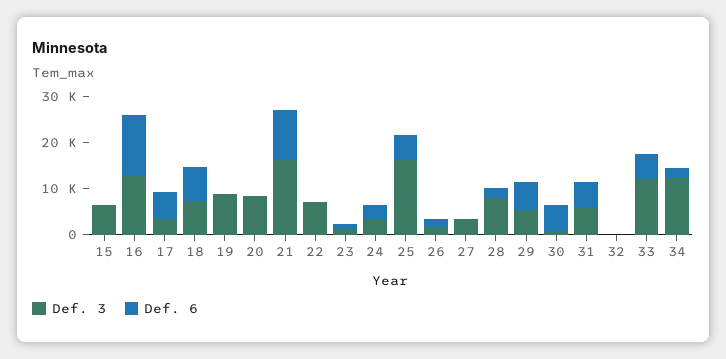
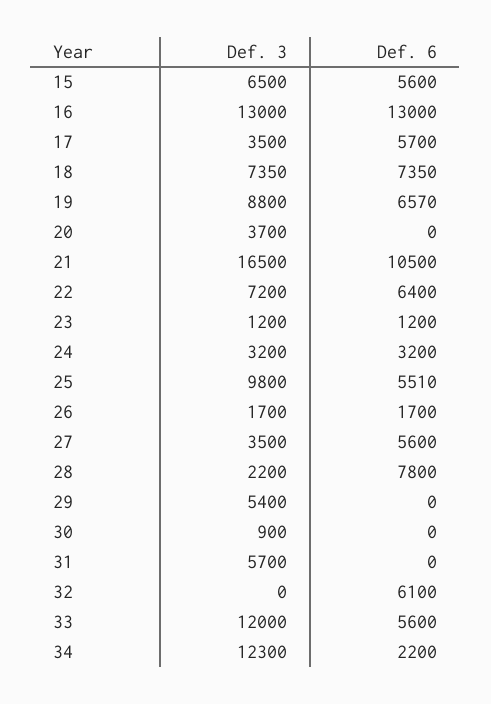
Def. 6, 15: 0 -> 5600
Def. 6, 19: 0 -> 6570
Def. 3, 20: 8000 -> 3700
Def. 6, 22: 0 -> 6400
Def. 3, 25: 16000 -> 9800
Def. 6, 27: 0 -> 5600
Def. 3, 28: 8000 -> 2200
Def. 6, 28: 2000 -> 7800
Def. 6, 29: 6000 -> 0
Def. 6, 30: 6000 -> 0
Def. 6, 31: 6000 -> 0
Def. 6, 32: 0 -> 6100

